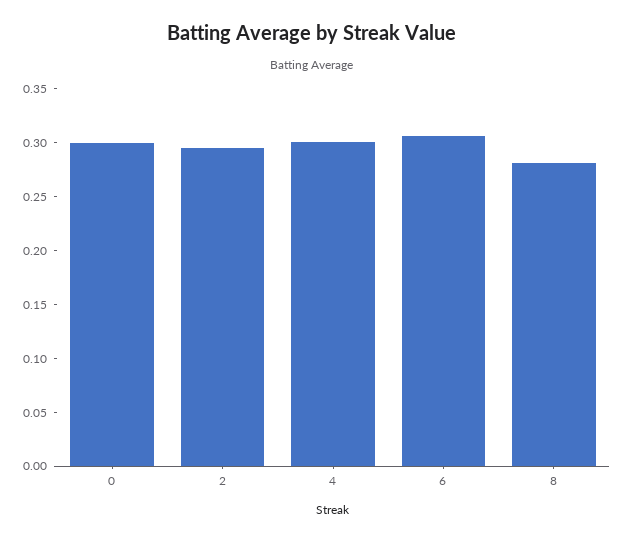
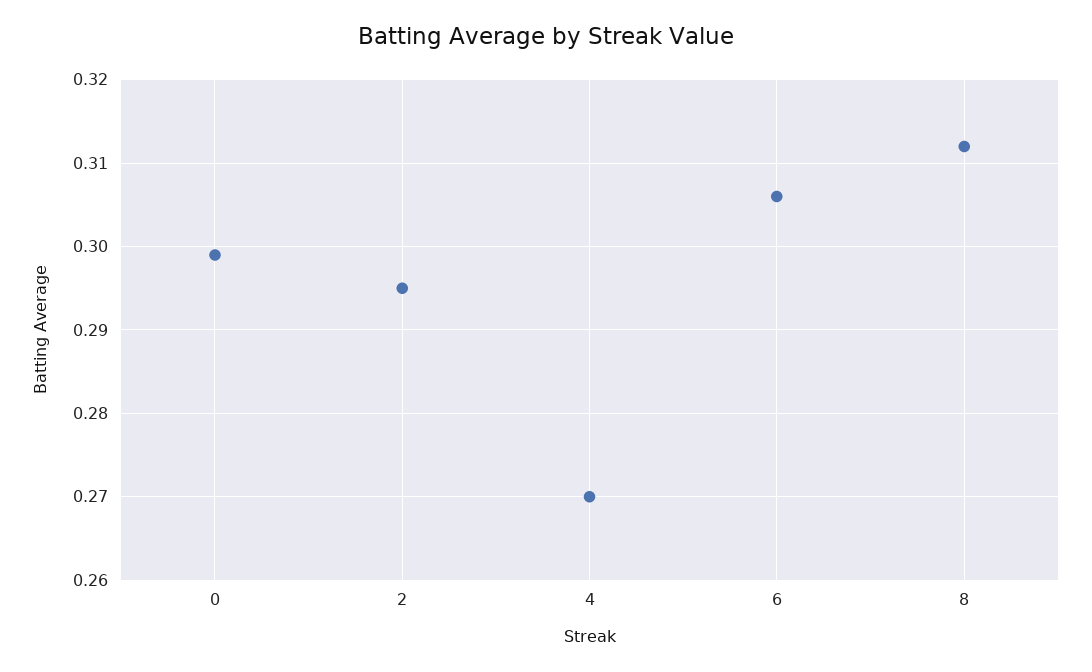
4: 0.3 -> 0.27
8: 0.28 -> 0.312

